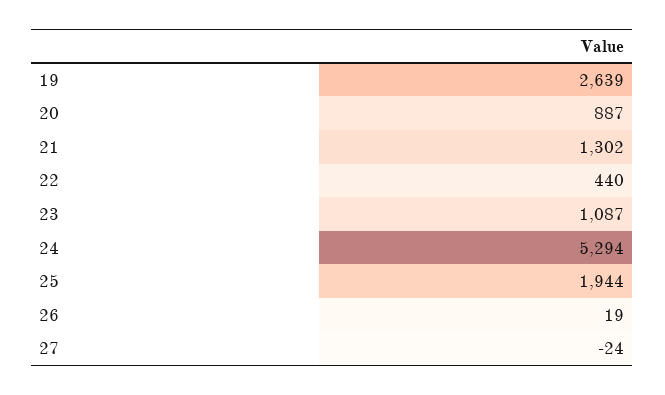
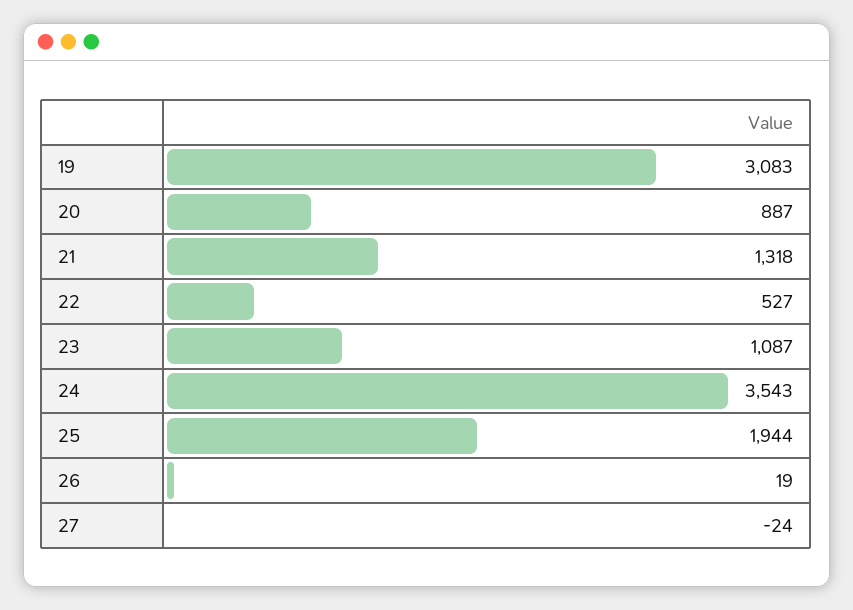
19: 2639 -> 3083
21: 1302 -> 1318
22: 440 -> 527
24: 5294 -> 3543

